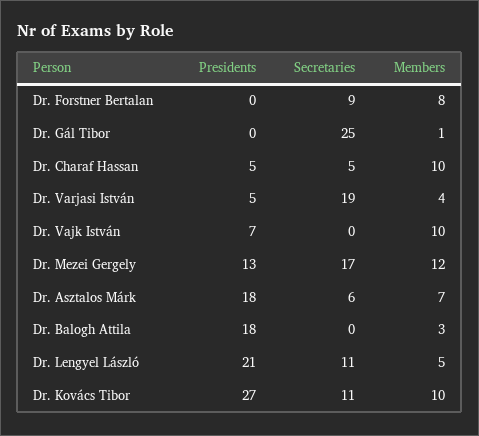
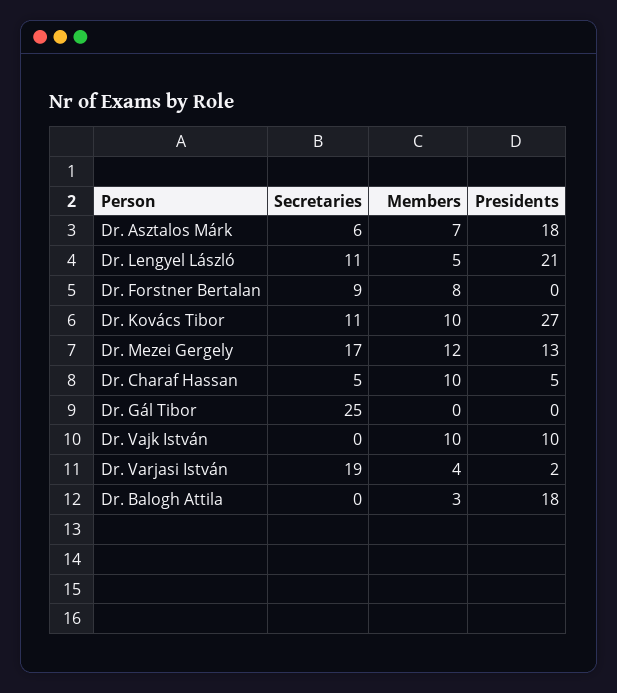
Members, Dr. Gál Tibor: 1 -> 0
Presidents, Dr. Varjasi István: 5 -> 2
Presidents, Dr. Vajk István: 7 -> 10

